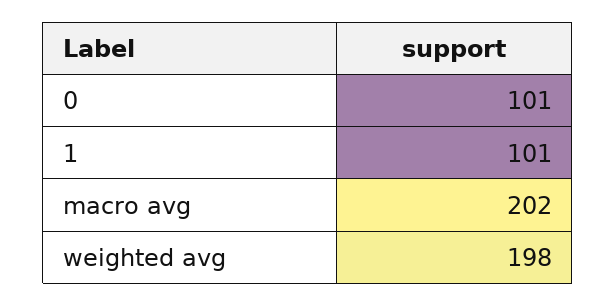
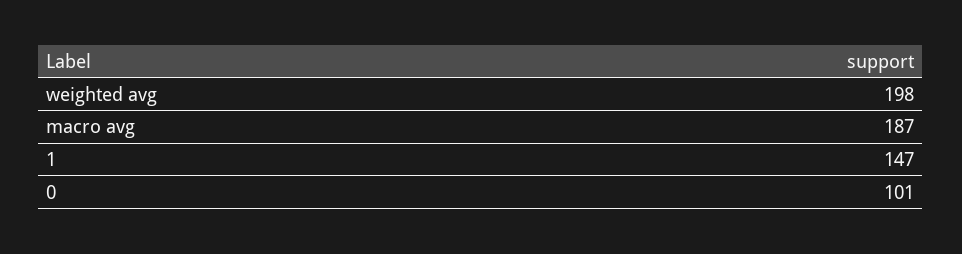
1: 101 -> 147
macro avg: 202 -> 187

